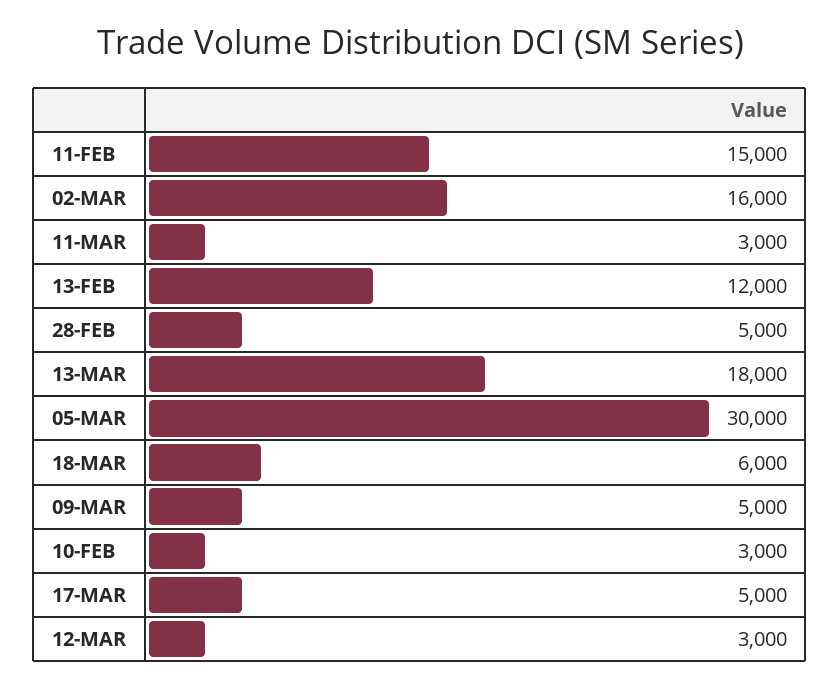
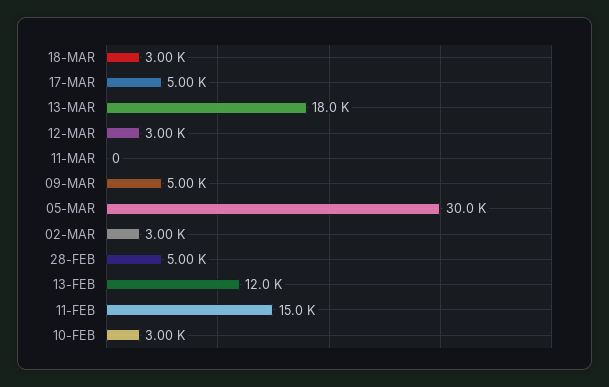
02-MAR: 16000 -> 3000
11-MAR: 3000 -> 0
18-MAR: 6000 -> 3000

